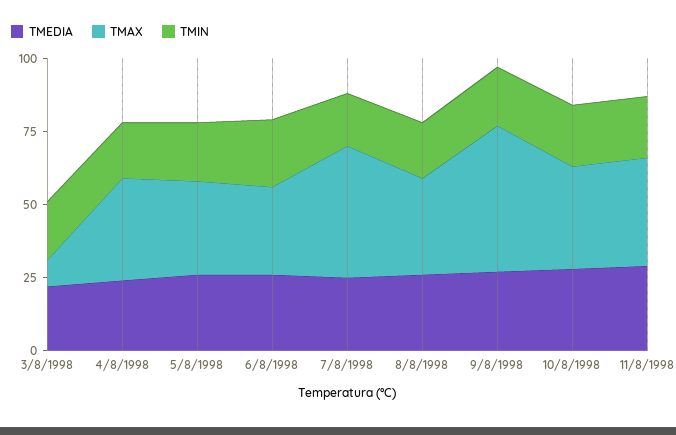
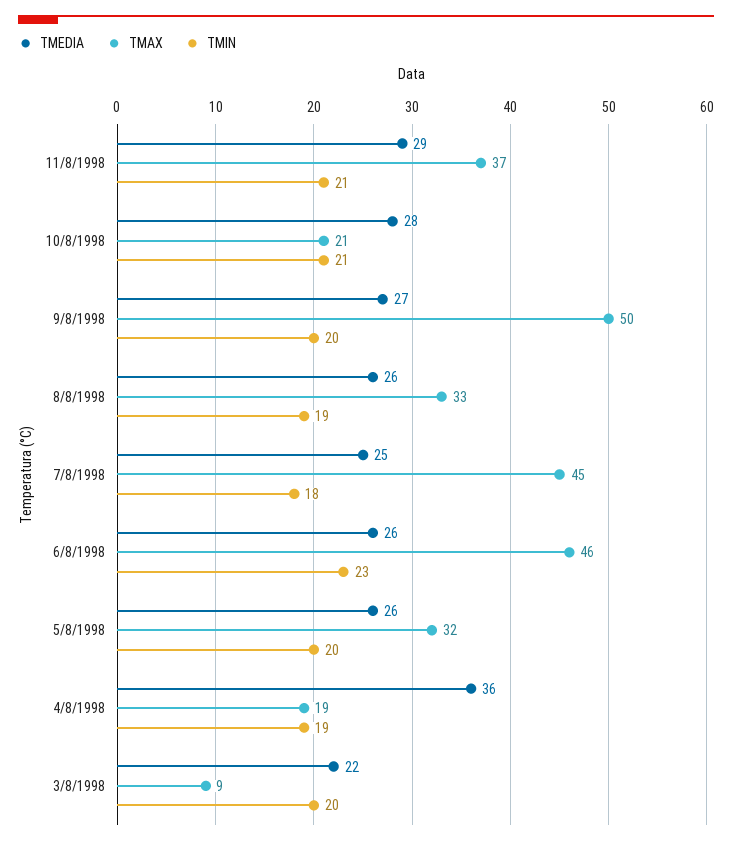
TMEDIA, 4/8/1998: 25 -> 36
TMAX, 4/8/1998: 35 -> 19
TMAX, 6/8/1998: 30 -> 46
TMAX, 10/8/1998: 35 -> 21

